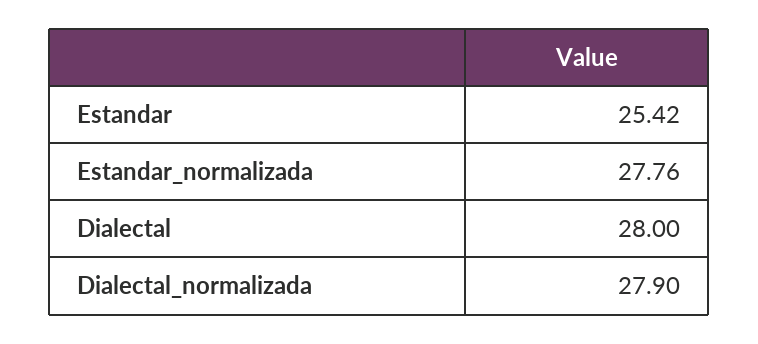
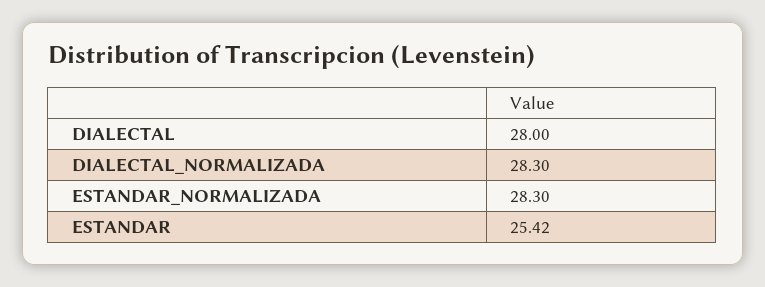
Estandar_normalizada: 27.76 -> 28.3
Dialectal_normalizada: 27.9 -> 28.3

